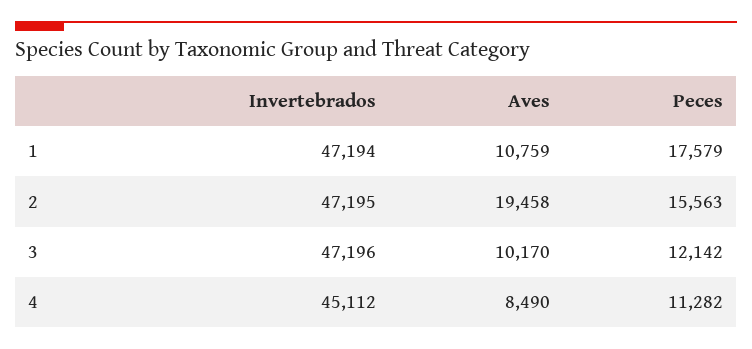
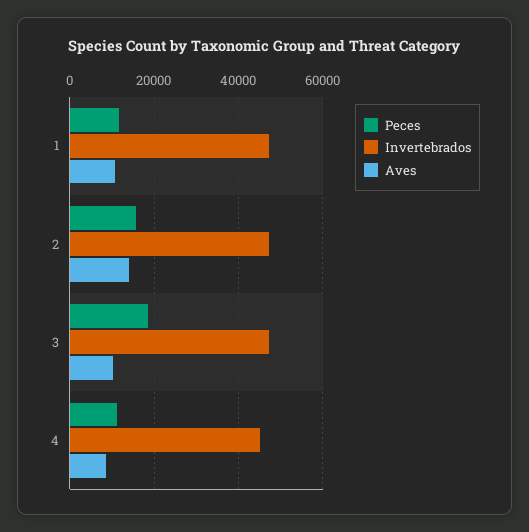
Peces, 1: 17579 -> 12000
Aves, 2: 19458 -> 14000
Peces, 3: 12142 -> 18000

